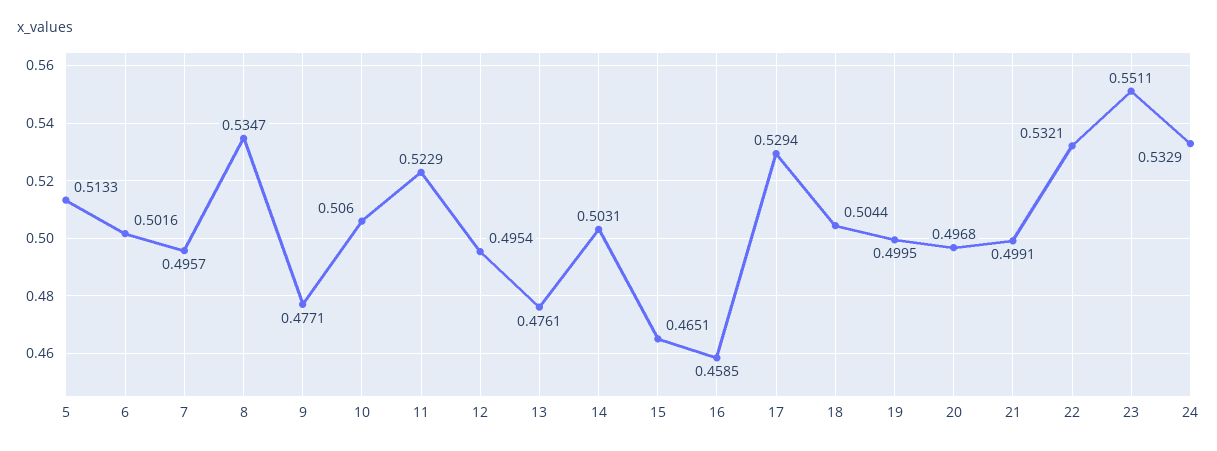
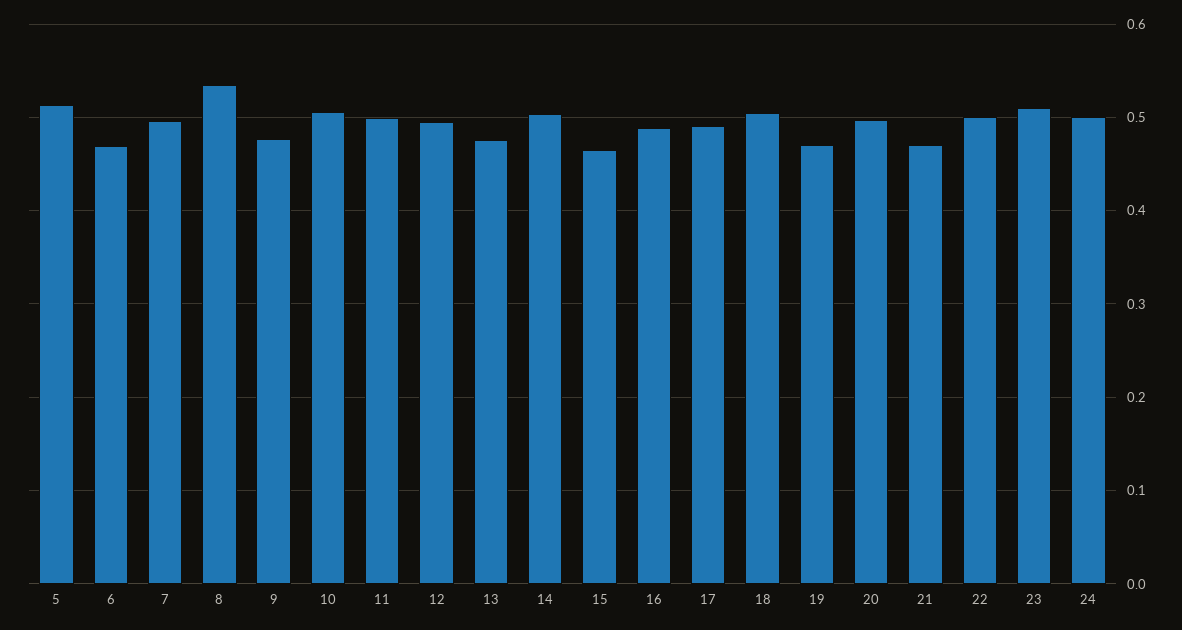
6: 0.5016 -> 0.47
11: 0.5229 -> 0.5
16: 0.4585 -> 0.49
17: 0.5294 -> 0.49
19: 0.4995 -> 0.47
21: 0.4991 -> 0.47
22: 0.5321 -> 0.5
23: 0.5511 -> 0.51
24: 0.5329 -> 0.5

